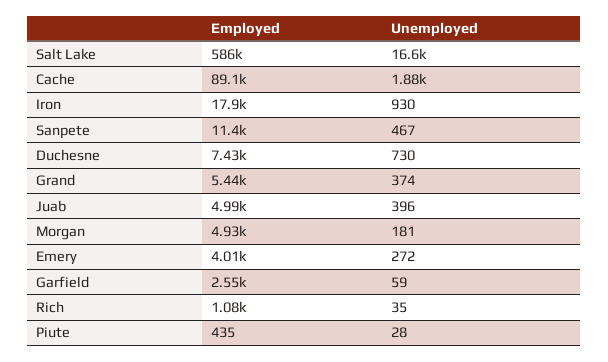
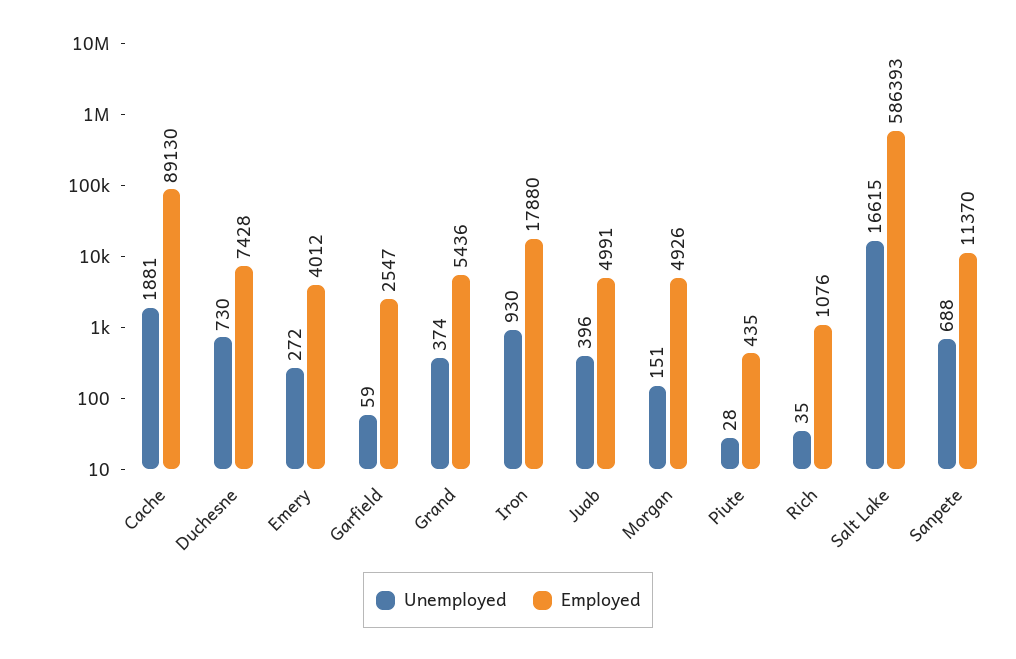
Unemployed, Sanpete: 467 -> 688
Unemployed, Morgan: 181 -> 151

